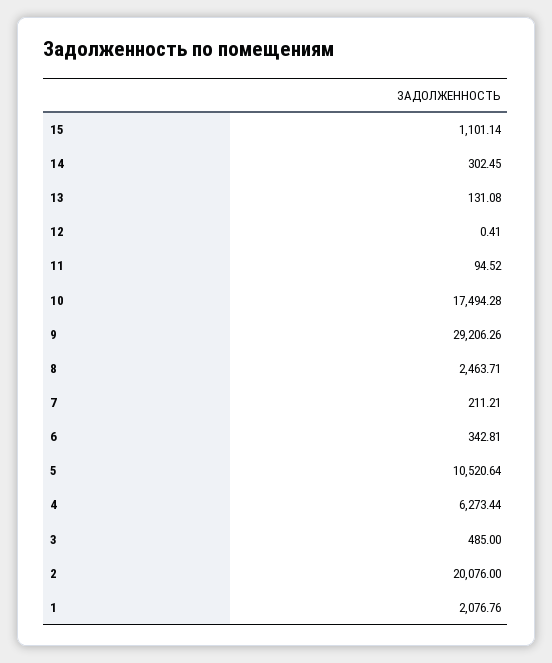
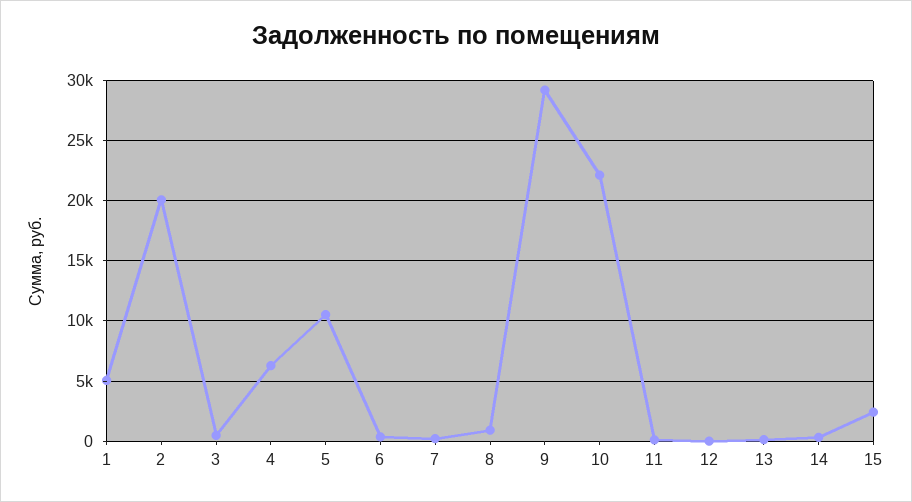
15: 1101.14 -> 2500
10: 17494.28 -> 22000
8: 2463.71 -> 1000
1: 2076.76 -> 5000

